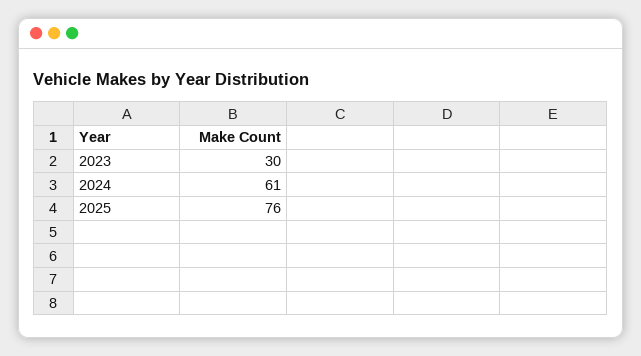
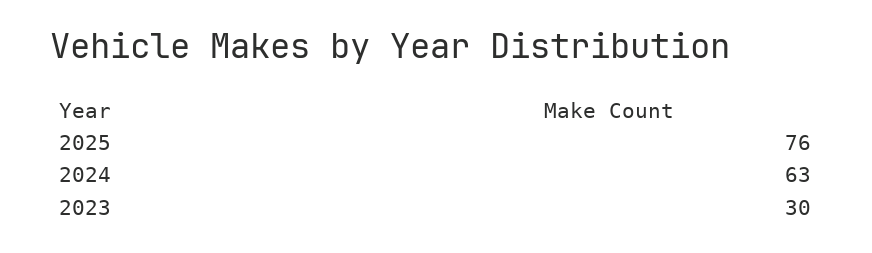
2024: 61 -> 63

